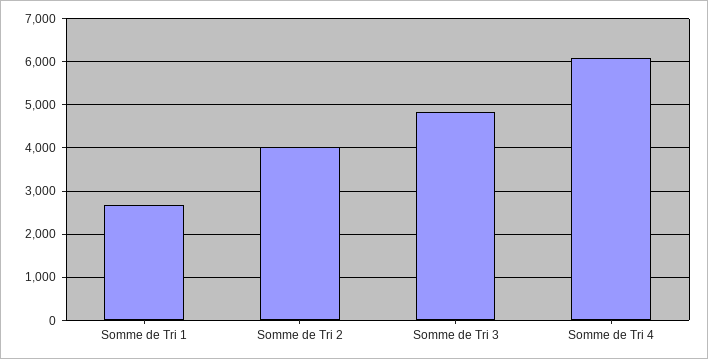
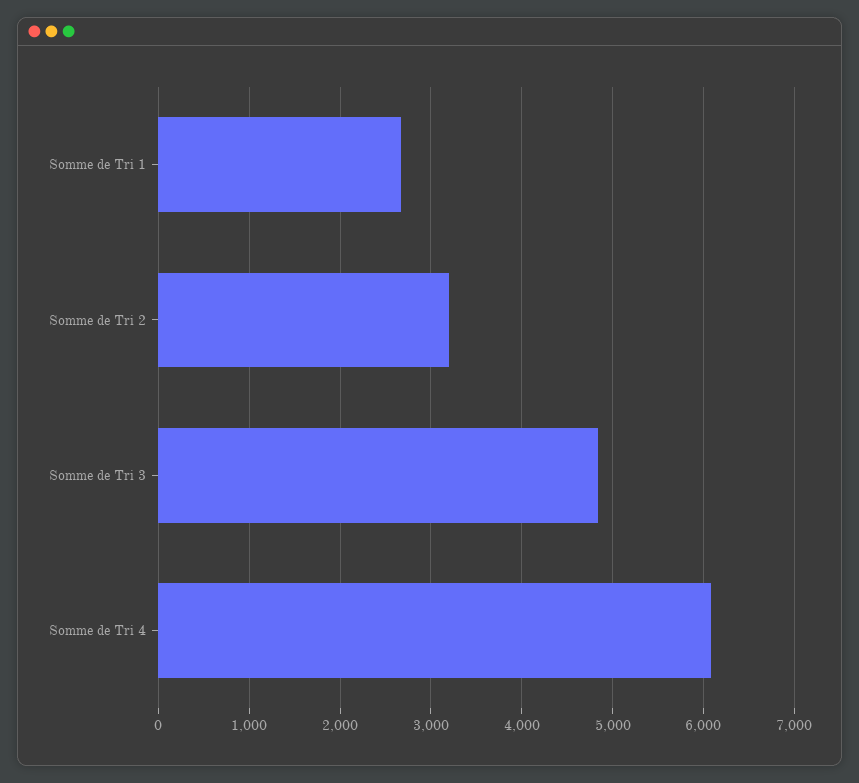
Somme de Tri 2: 4000 -> 3200

